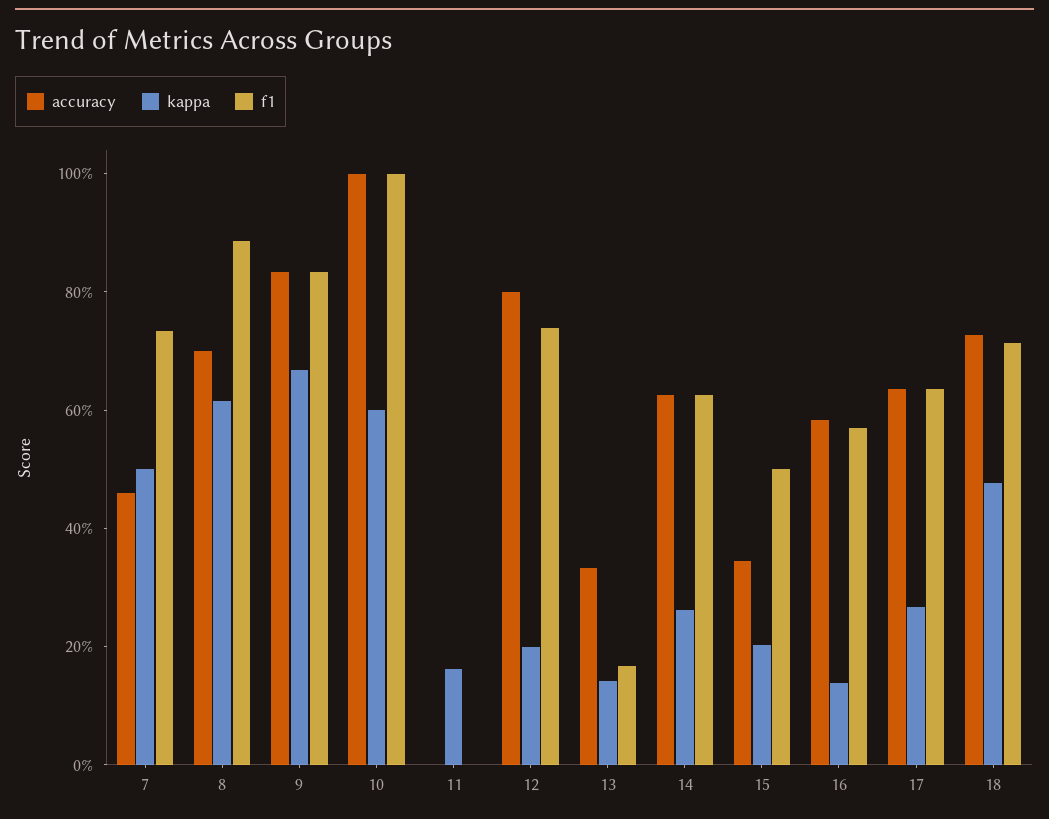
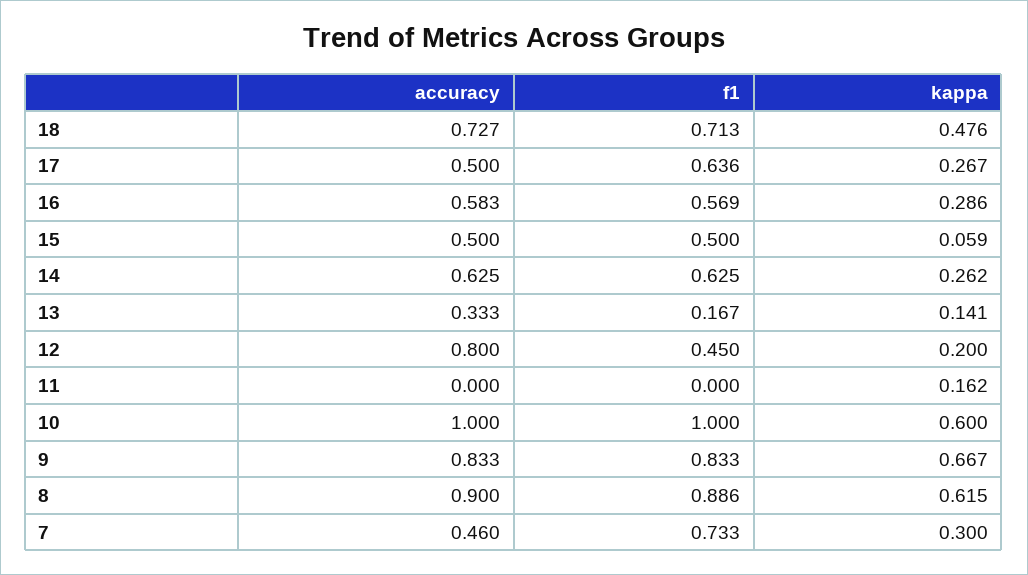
kappa, 7: 0.5 -> 0.3
accuracy, 8: 0.7 -> 0.9
f1, 12: 0.75 -> 0.45
accuracy, 15: 0.35 -> 0.5
kappa, 15: 0.2 -> 0.059
kappa, 16: 0.15 -> 0.286
accuracy, 17: 0.65 -> 0.5

